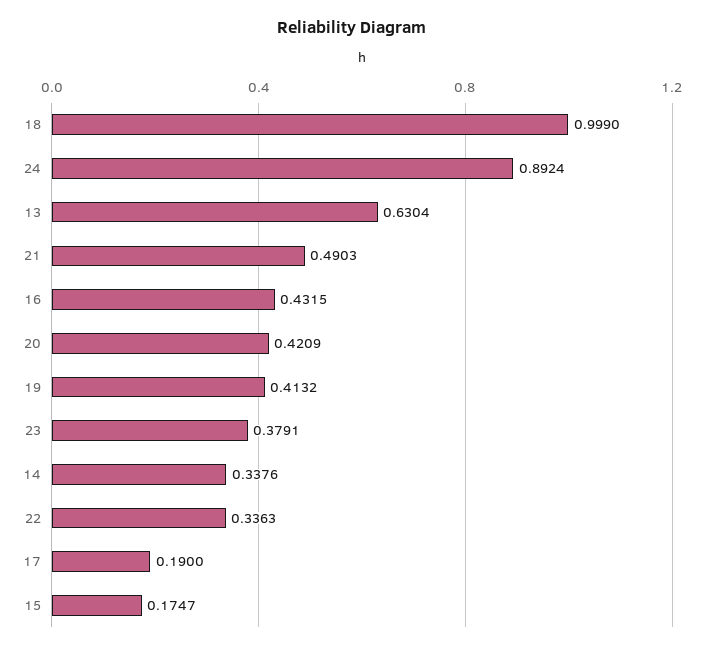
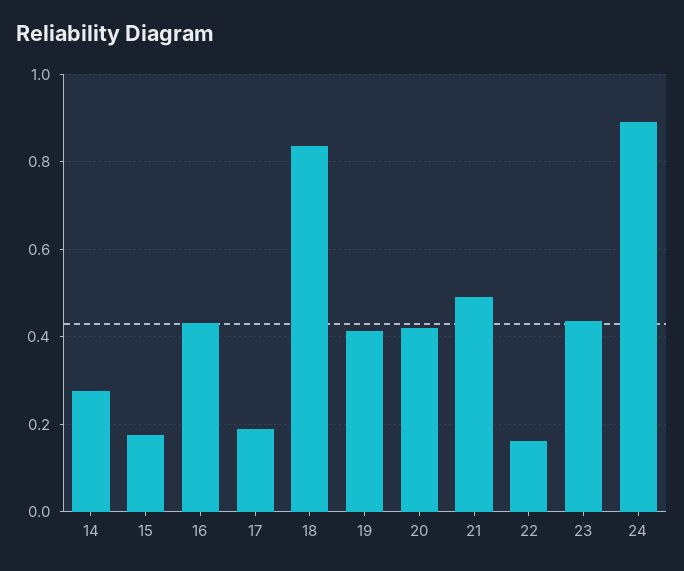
18: 0.999 -> 0.84
13: 0.6304 -> none
23: 0.3791 -> 0.44
14: 0.3376 -> 0.28
22: 0.3363 -> 0.16

